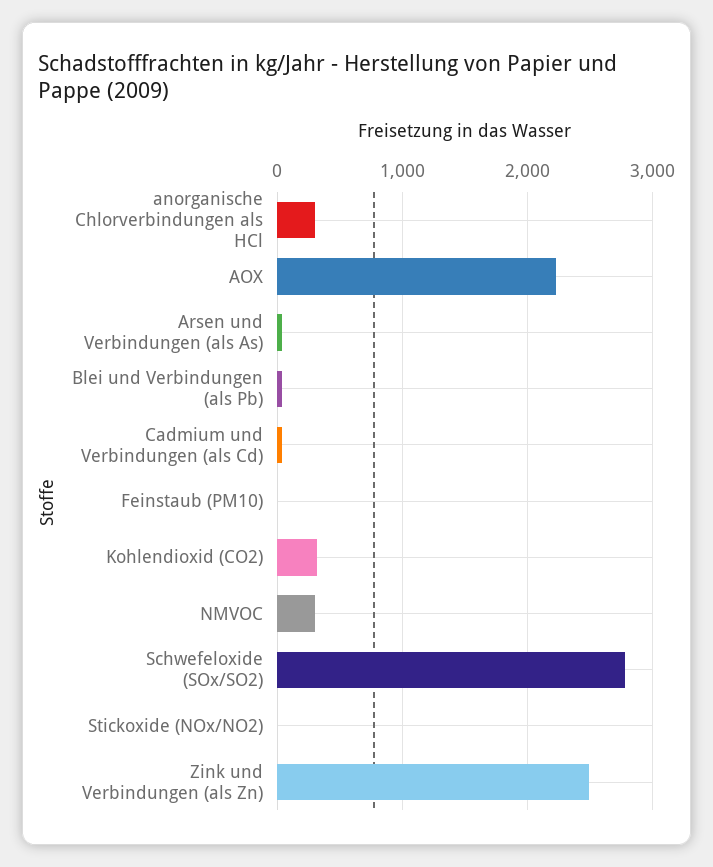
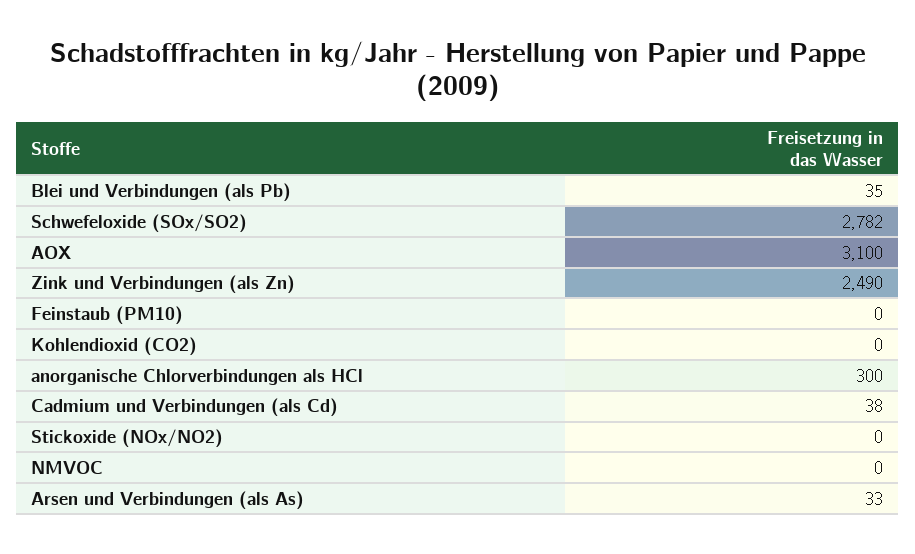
AOX: 2200 -> 3100
Kohlendioxid (CO2): 300 -> 0
NMVOC: 300 -> 0

